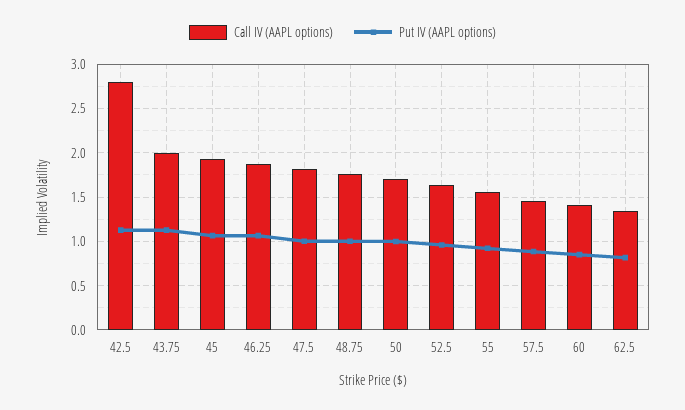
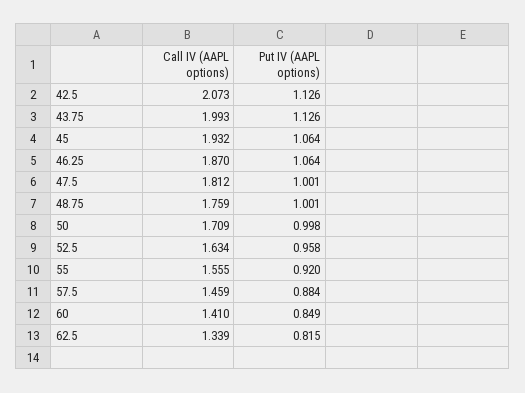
Call IV (AAPL options), 42.5: 2.8 -> 2.073

